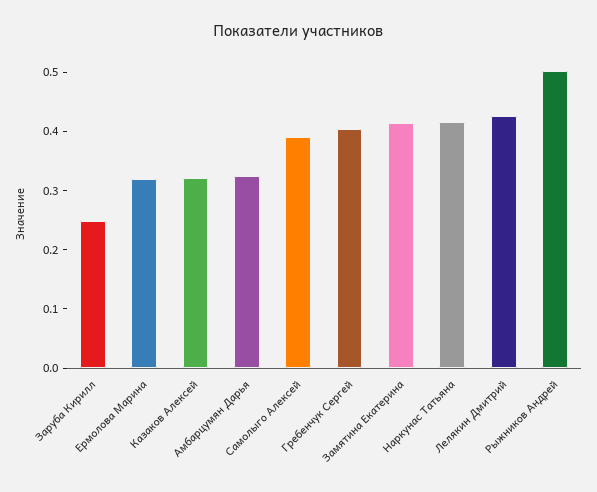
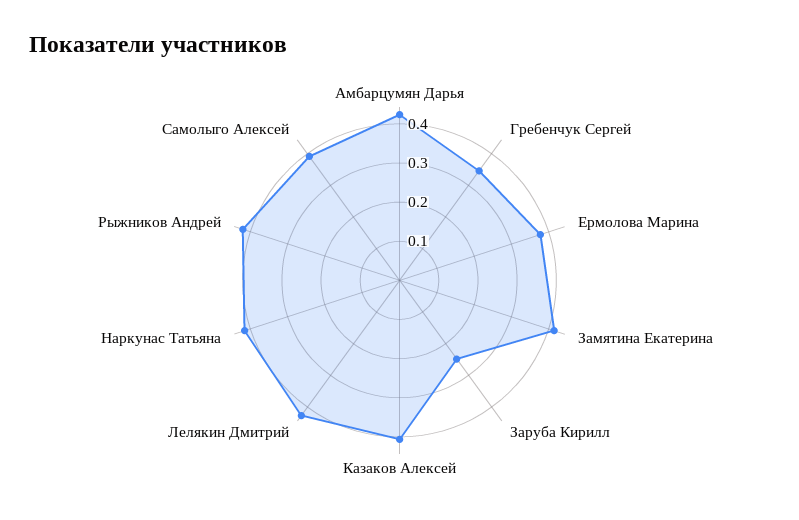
Ермолова Марина: 0.32 -> 0.375
Казаков Алексей: 0.32 -> 0.4
Амбарцумян Дарья: 0.32 -> 0.425
Гребенчук Сергей: 0.4 -> 0.35
Рыжников Андрей: 0.5 -> 0.425

